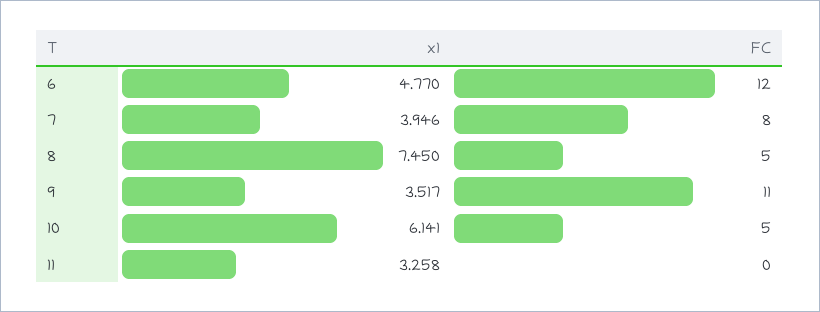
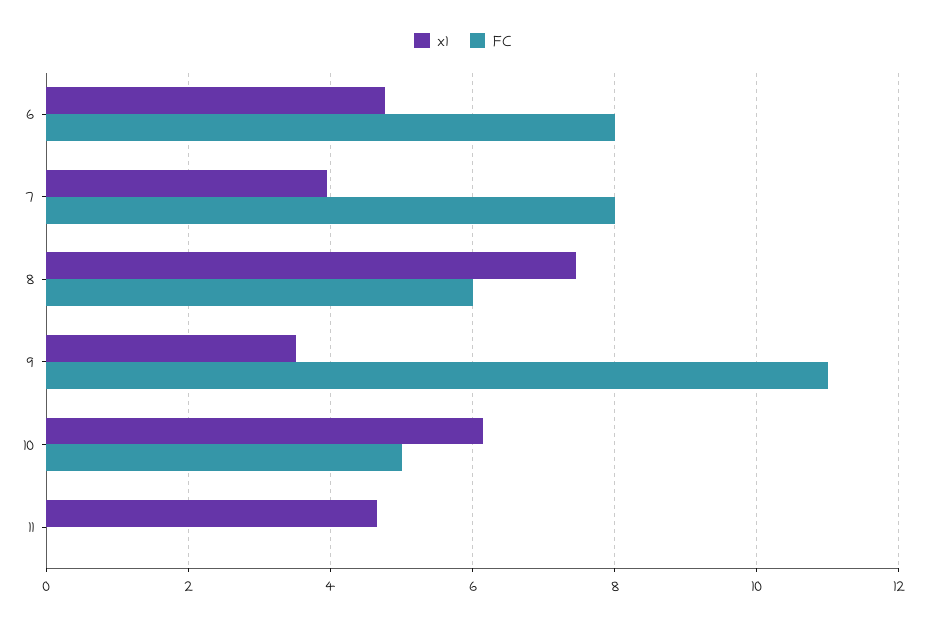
FC, 6: 12 -> 8
FC, 8: 5 -> 6
x1, 11: 3.258 -> 4.6

